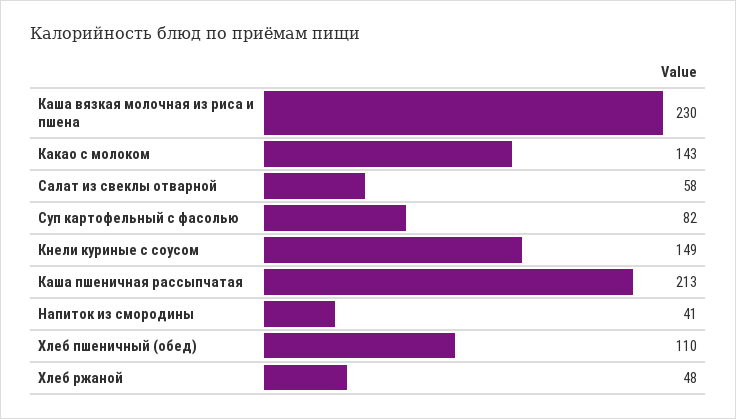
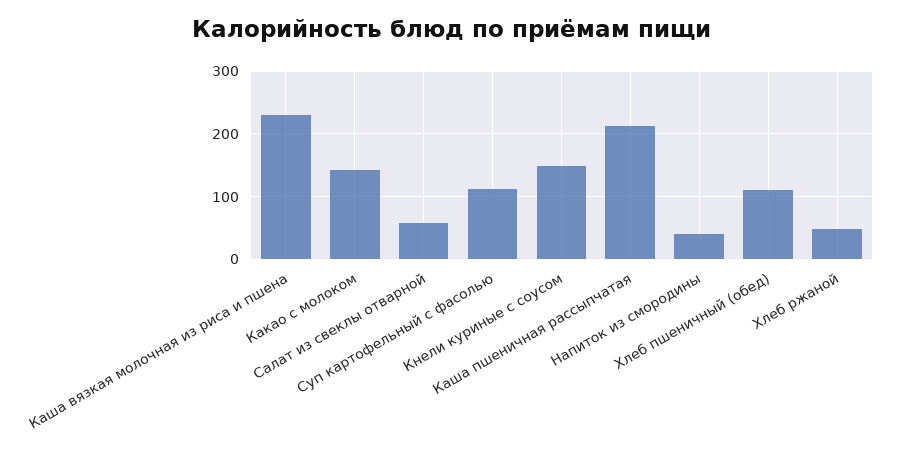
Суп картофельный с фасолью: 82 -> 110

